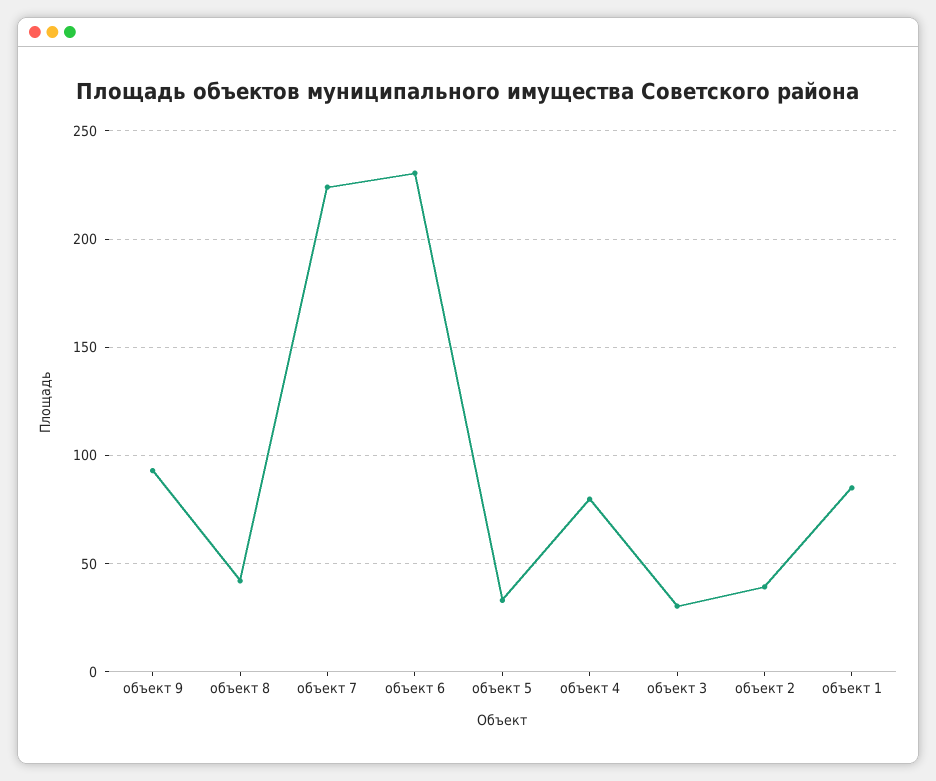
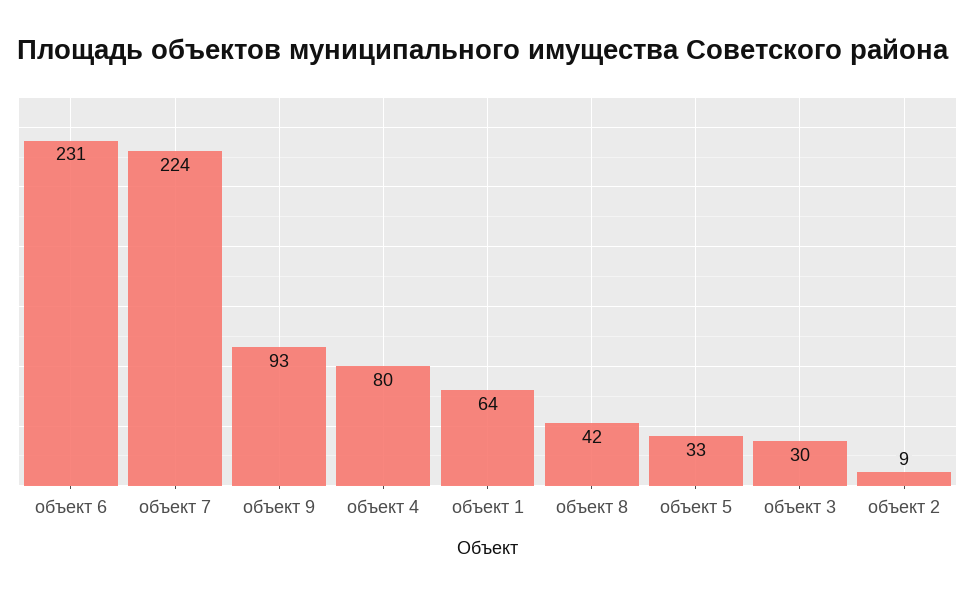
объект 2: 40 -> 9
объект 1: 85 -> 64

